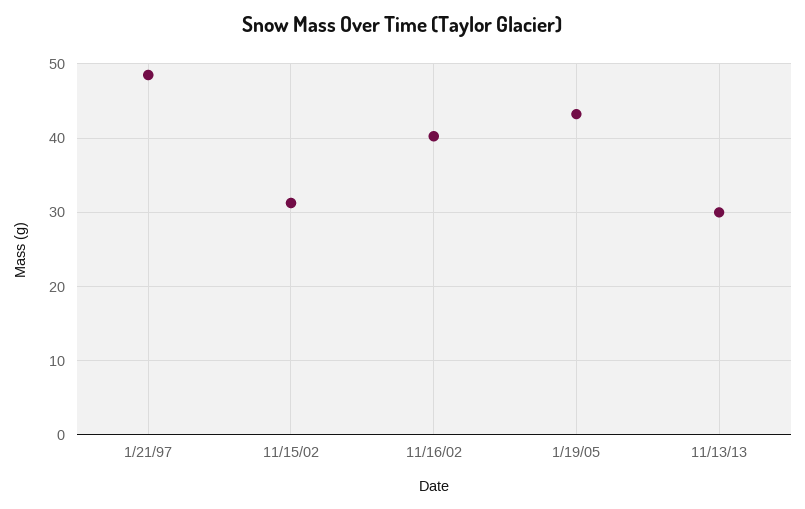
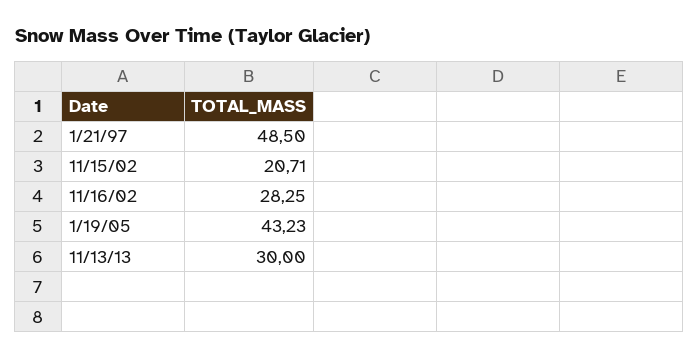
11/15/02: 31 -> 20.71
11/16/02: 40 -> 28.25

